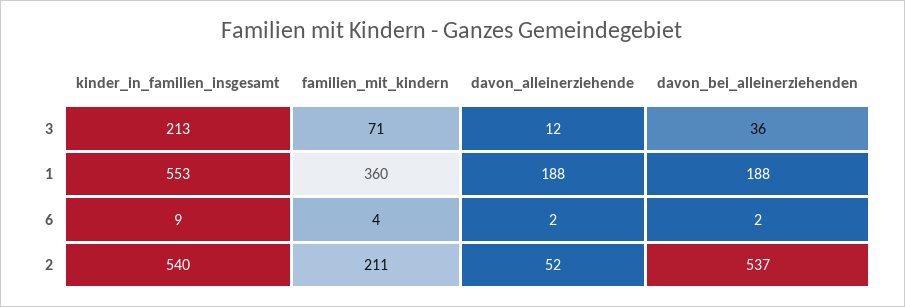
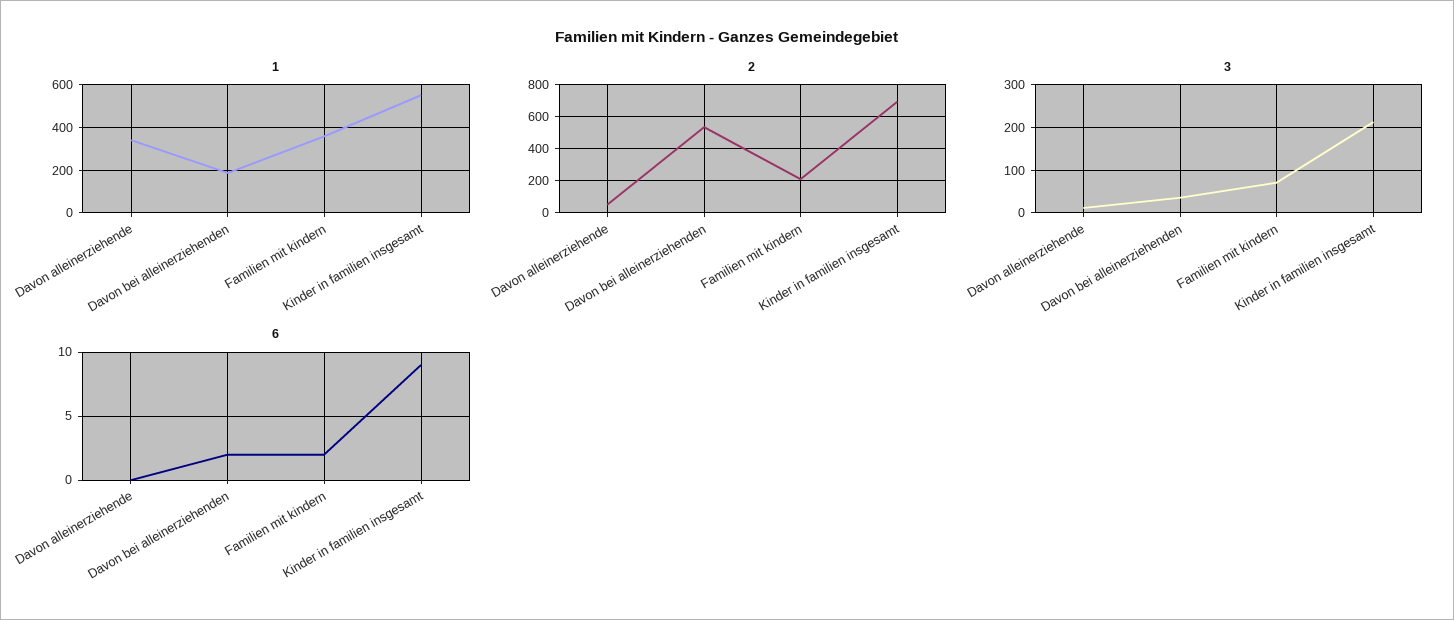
1, davon_alleinerziehende: 188 -> 350
6, familien_mit_kindern: 4 -> 2
6, davon_alleinerziehende: 2 -> 0
2, kinder_in_familien_insgesamt: 540 -> 700

